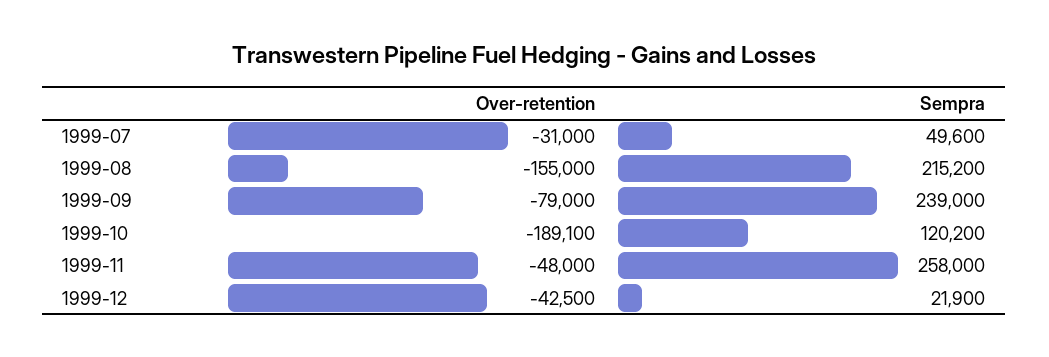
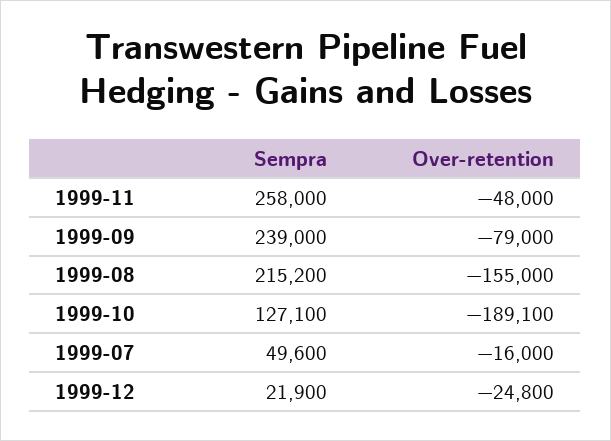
Over-retention, 1999-07: -31000 -> -16000
Sempra, 1999-10: 120200 -> 127100
Over-retention, 1999-12: -42500 -> -24800

